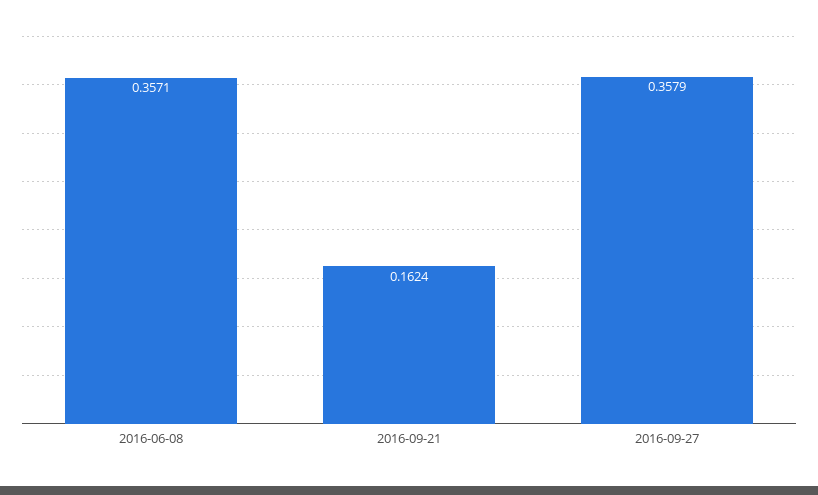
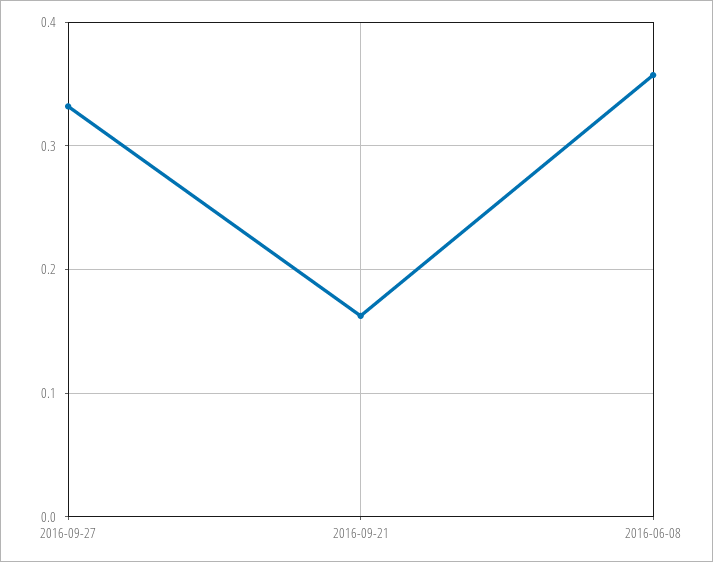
2016-09-27: 0.3579 -> 0.33

